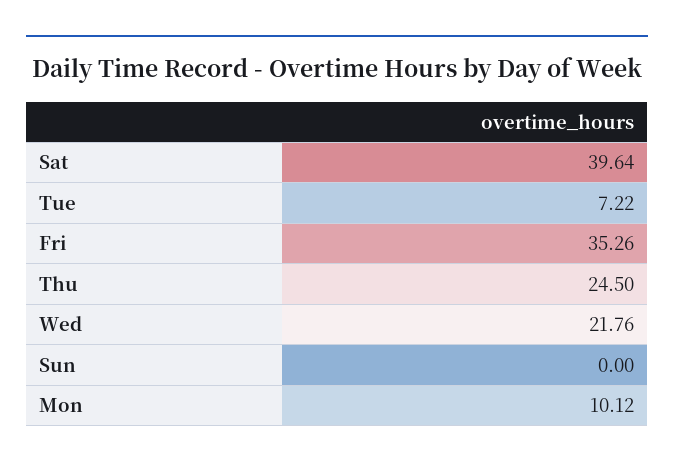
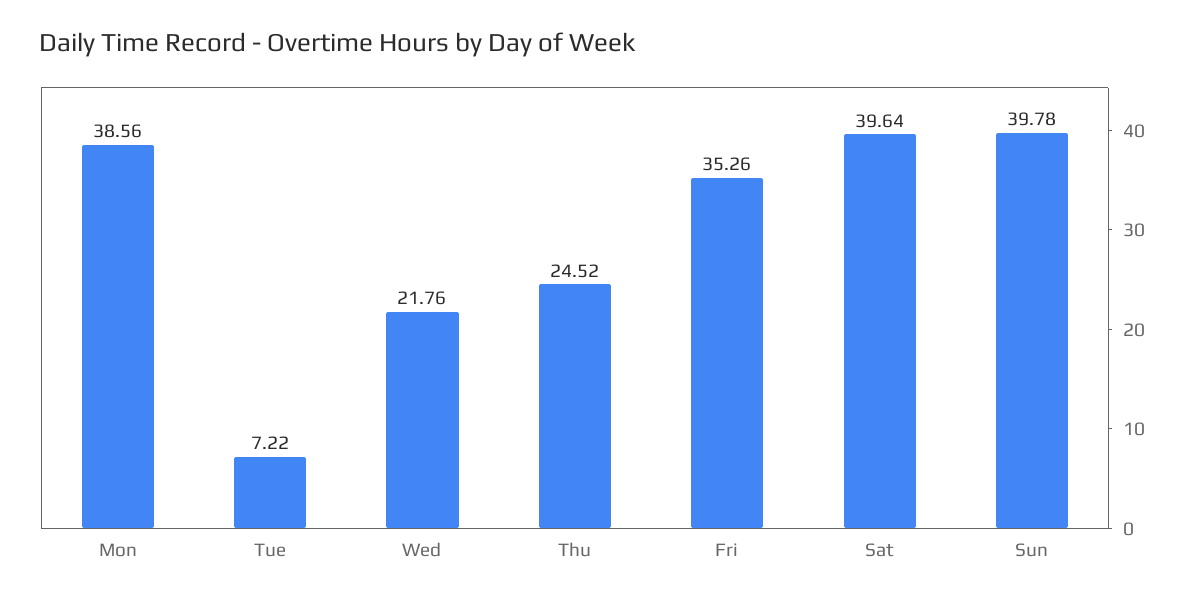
Thu: 24.5 -> 24.52
Sun: 0 -> 39.78
Mon: 10.12 -> 38.56

